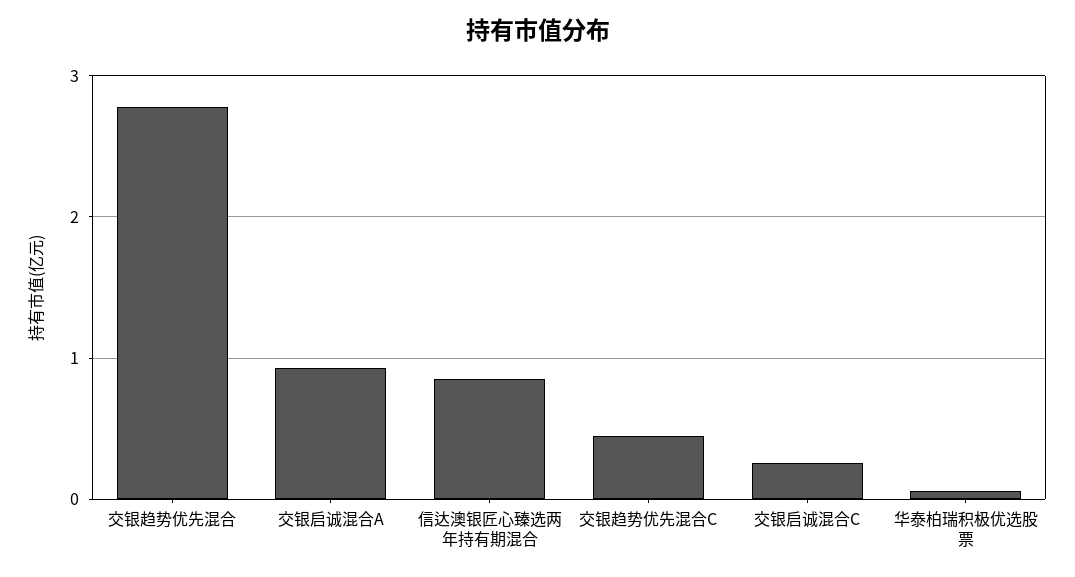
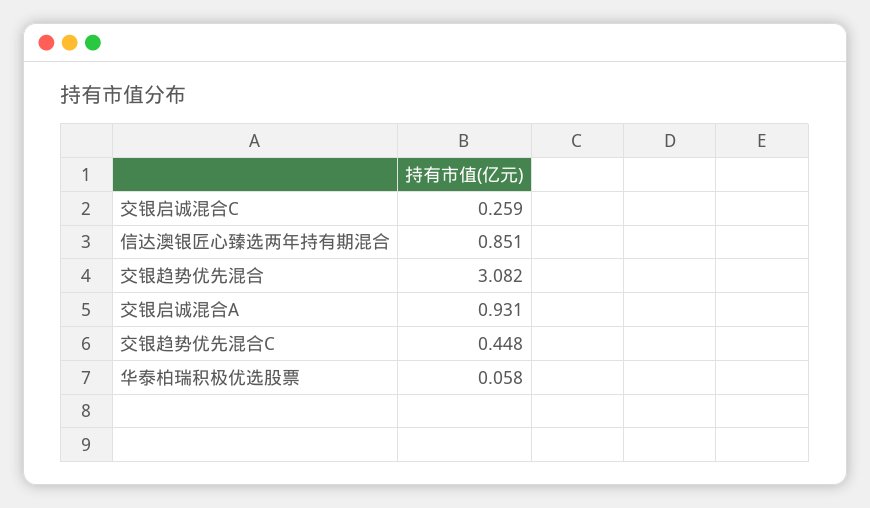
交银趋势优先混合: 2.8 -> 3.082

